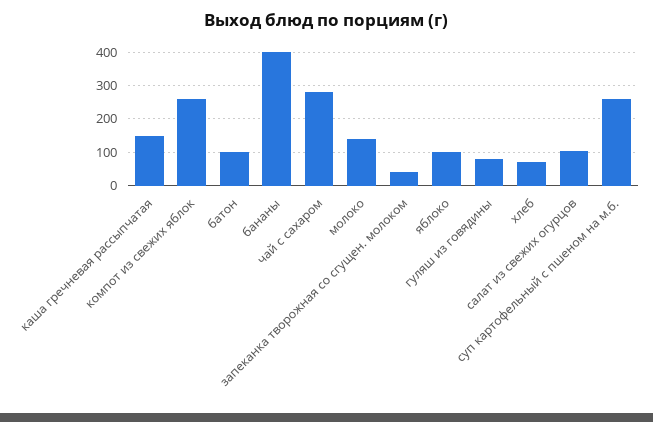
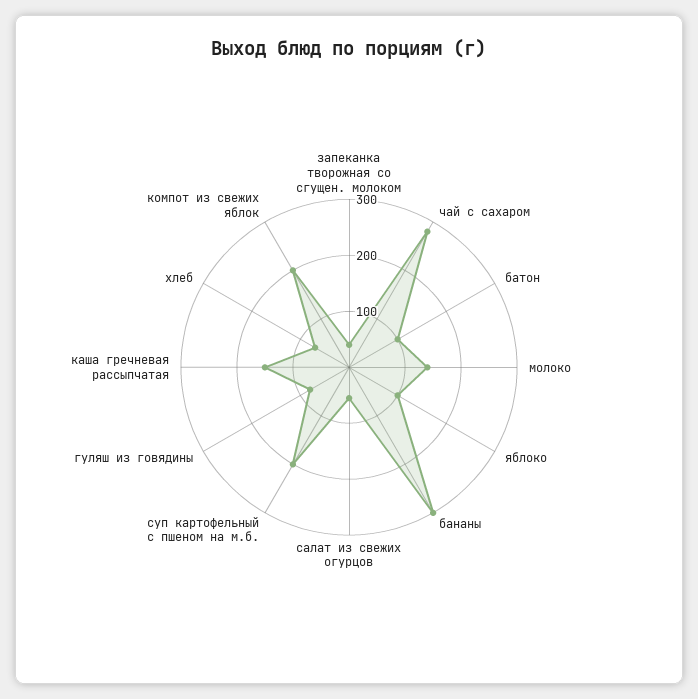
компот из свежих яблок: 260 -> 200
бананы: 400 -> 300
салат из свежих огурцов: 100 -> 60
суп картофельный с пшеном на м.б.: 260 -> 200

